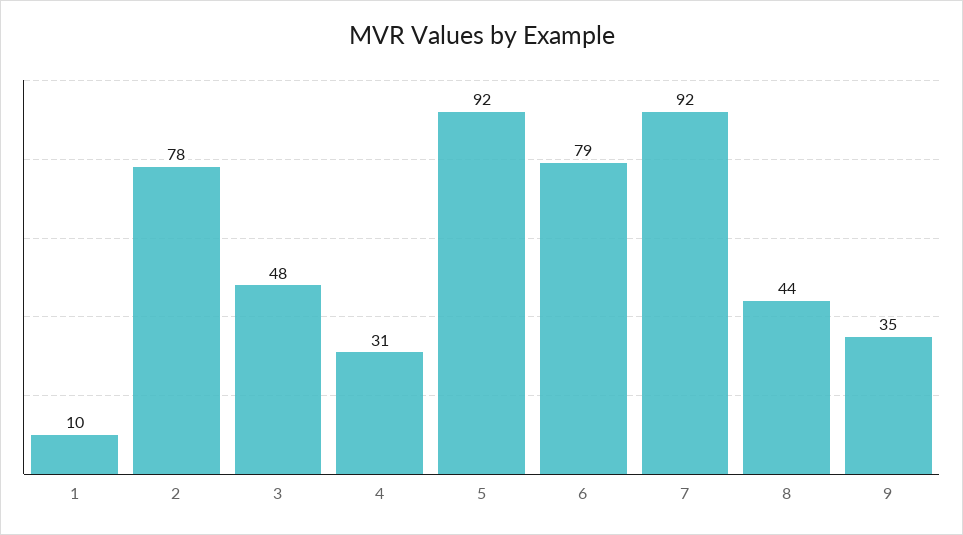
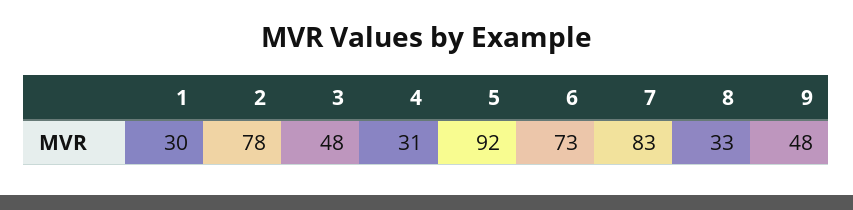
1: 10 -> 30
6: 79 -> 73
7: 92 -> 83
8: 44 -> 33
9: 35 -> 48

